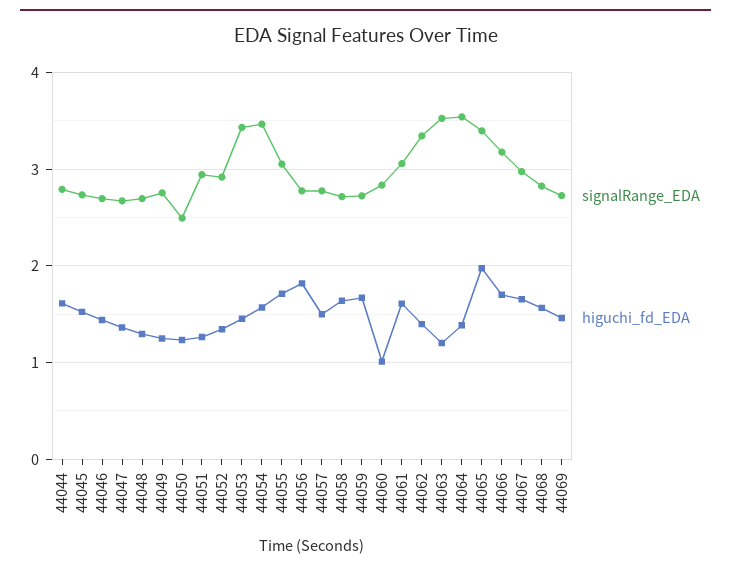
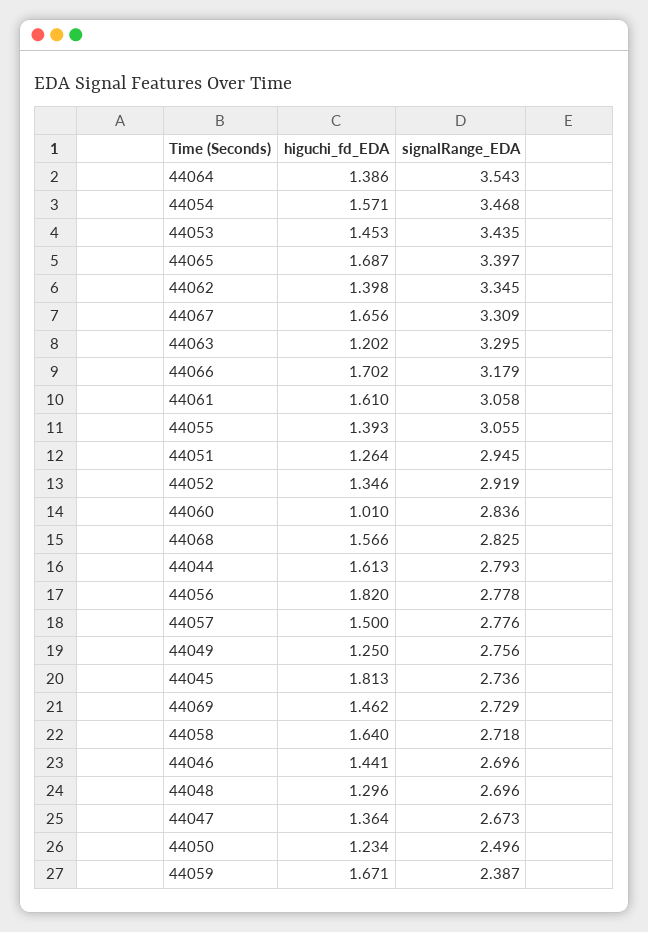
higuchi_fd_EDA, 44045: 1.5 -> 1.813
higuchi_fd_EDA, 44055: 1.7 -> 1.393
signalRange_EDA, 44059: 2.7 -> 2.387
signalRange_EDA, 44063: 3.5 -> 3.295
higuchi_fd_EDA, 44065: 2 -> 1.687
signalRange_EDA, 44067: 3 -> 3.309

